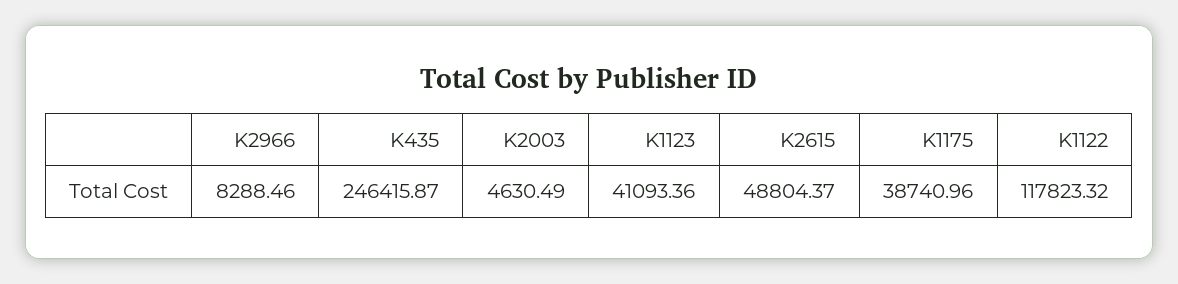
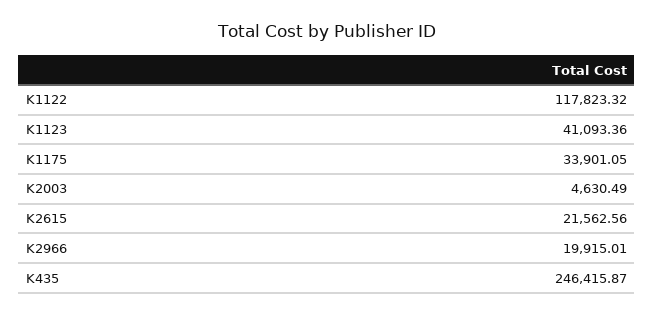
K2966: 8288.46 -> 19915.01
K2615: 48804.37 -> 21562.56
K1175: 38740.96 -> 33901.05

